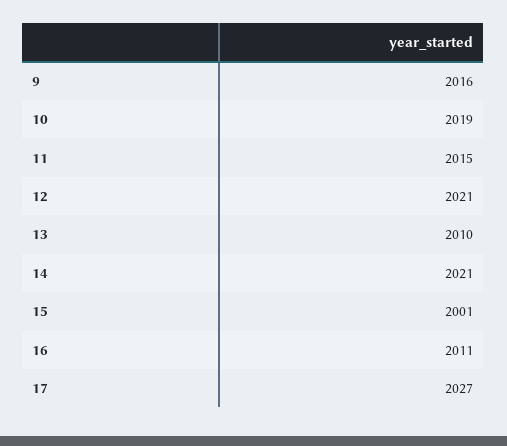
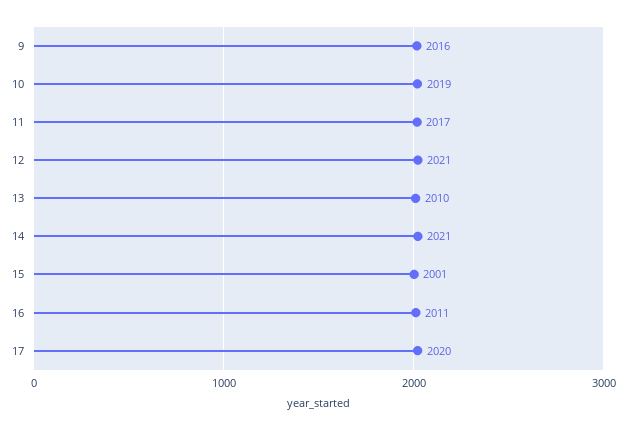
11: 2015 -> 2017
17: 2027 -> 2020

